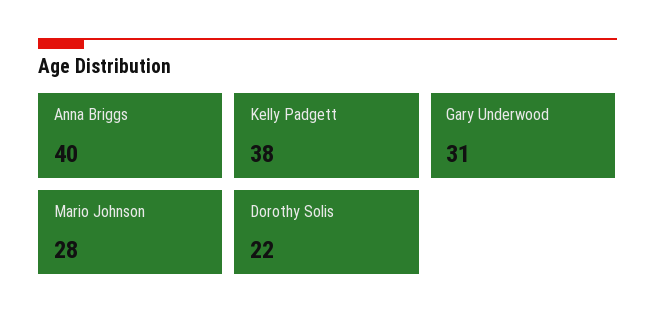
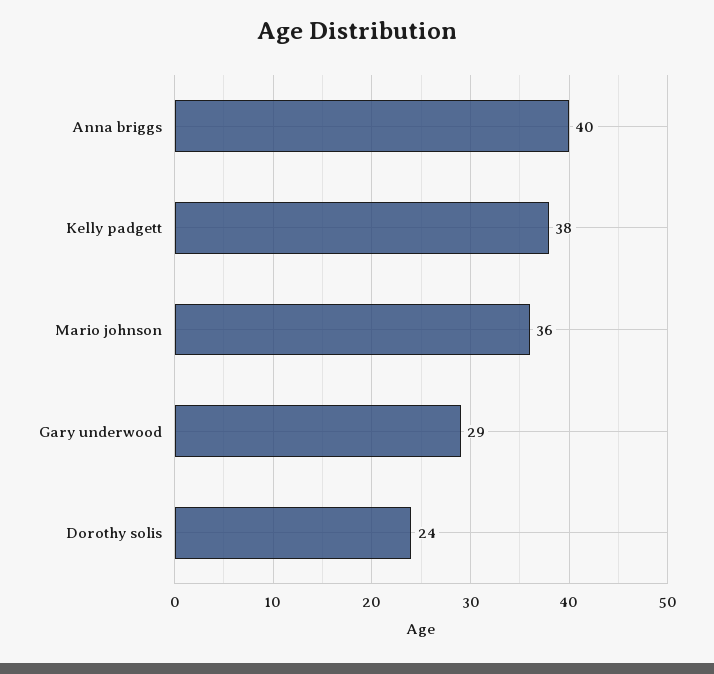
Gary Underwood: 31 -> 29
Mario Johnson: 28 -> 36
Dorothy Solis: 22 -> 24

